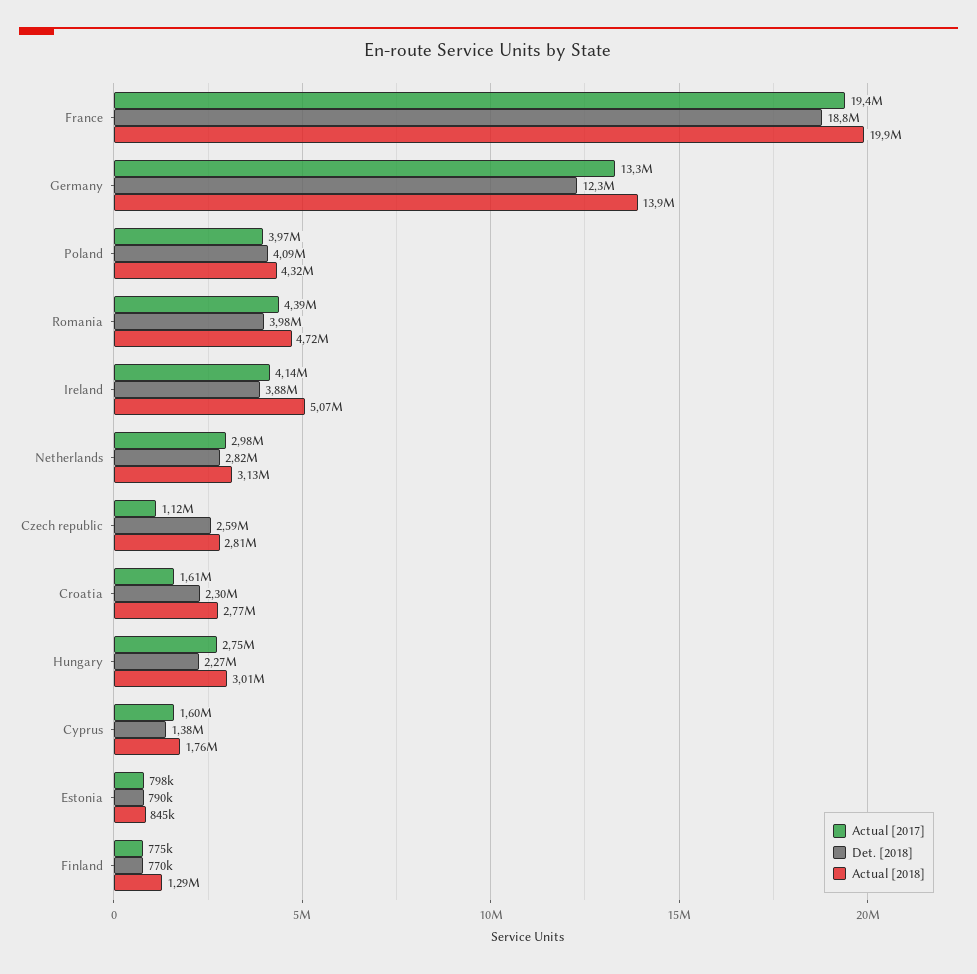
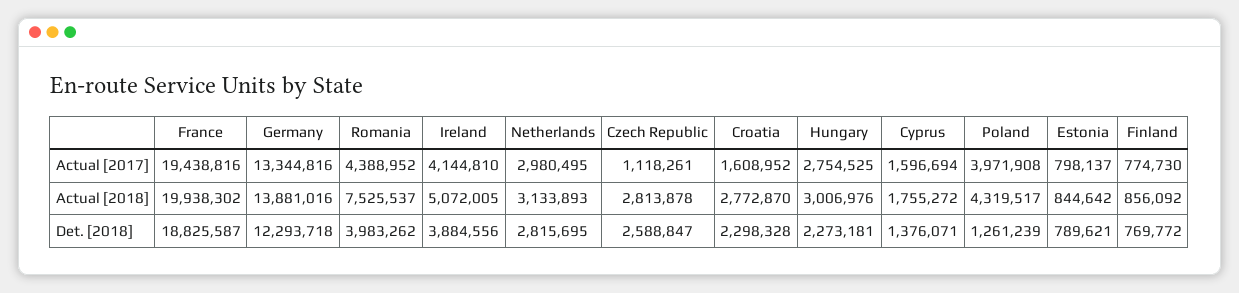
Det. [2018], Poland: 4090000 -> 1261239
Actual [2018], Romania: 4720000 -> 7525537
Actual [2018], Finland: 1290000 -> 856092

